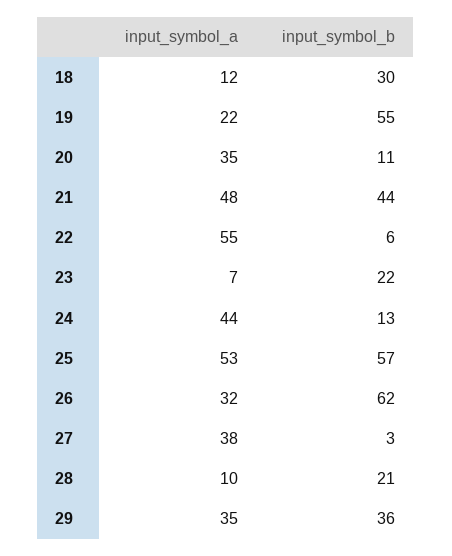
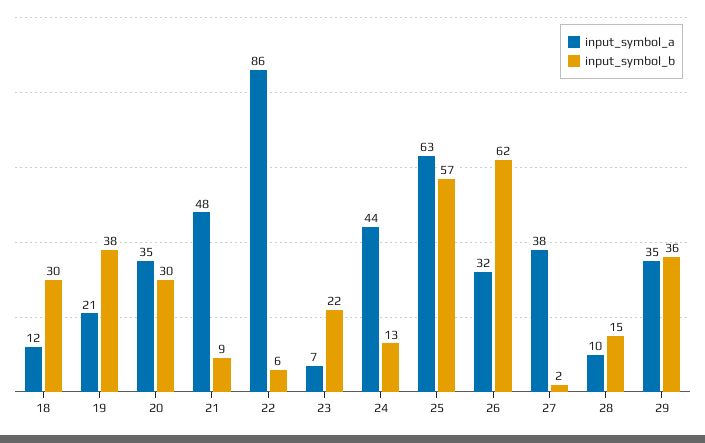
input_symbol_a, 19: 22 -> 21
input_symbol_b, 19: 55 -> 38
input_symbol_b, 20: 11 -> 30
input_symbol_b, 21: 44 -> 9
input_symbol_a, 22: 55 -> 86
input_symbol_a, 25: 53 -> 63
input_symbol_b, 27: 3 -> 2
input_symbol_b, 28: 21 -> 15

